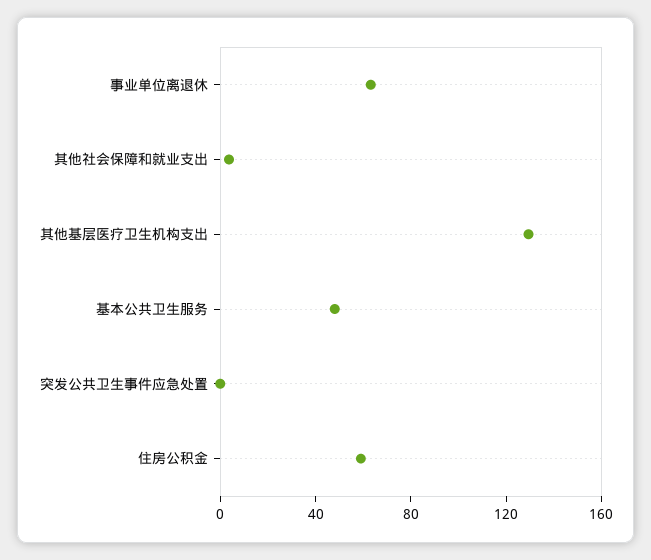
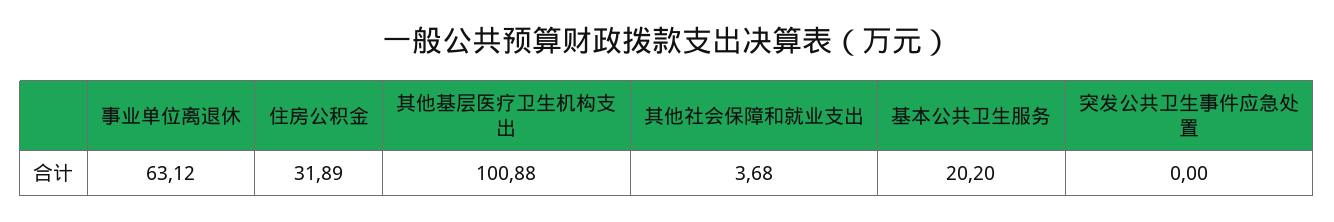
其他基层医疗卫生机构支出: 130 -> 100.88
基本公共卫生服务: 50 -> 20.2
住房公积金: 60 -> 31.89

